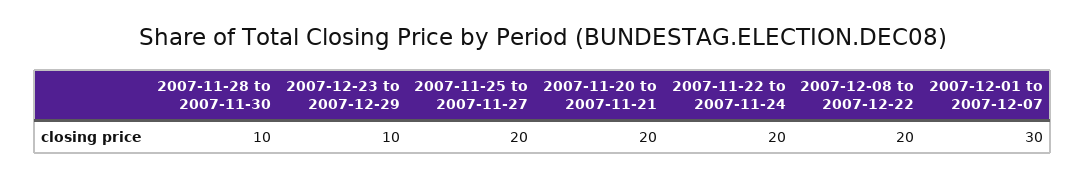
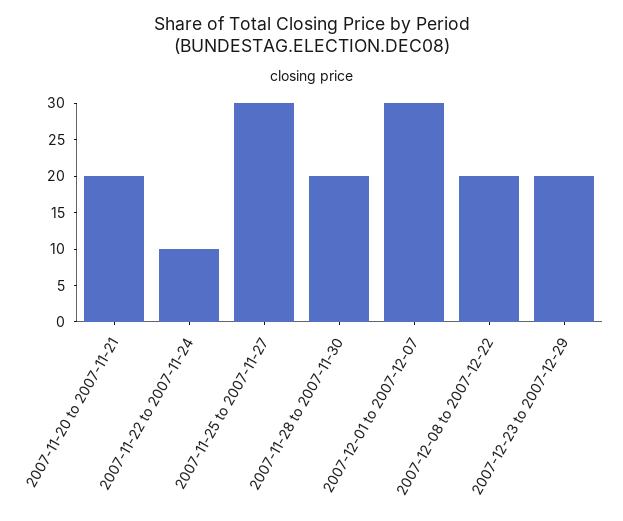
2007-11-28 to 2007-11-30: 10 -> 20
2007-12-23 to 2007-12-29: 10 -> 20
2007-11-25 to 2007-11-27: 20 -> 30
2007-11-22 to 2007-11-24: 20 -> 10

